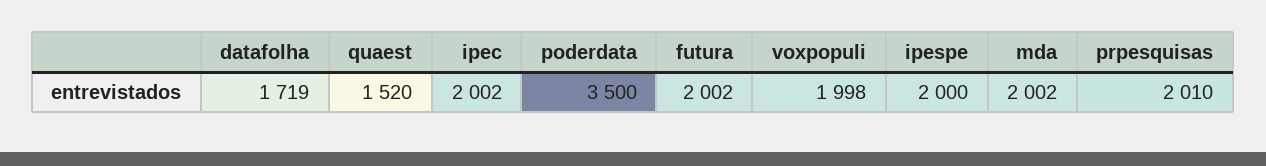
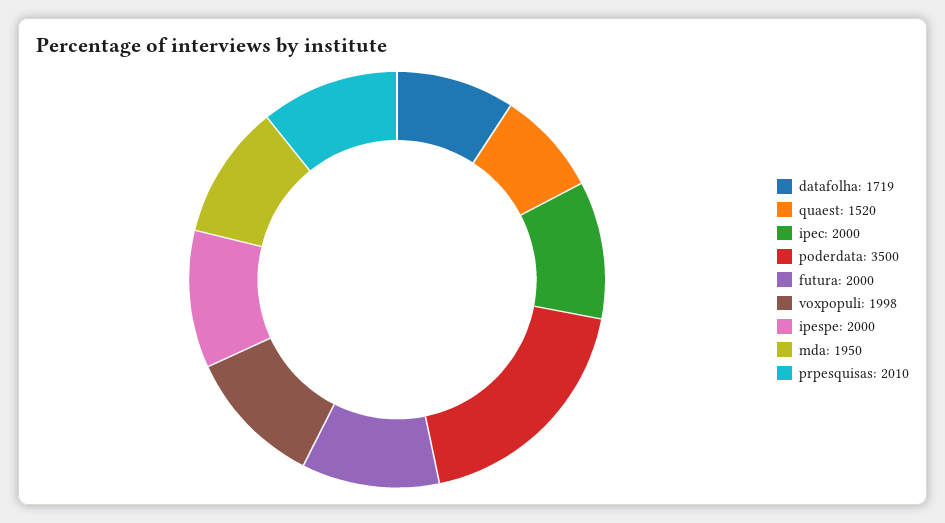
ipec: 2002 -> 2000
futura: 2002 -> 2000
mda: 2002 -> 1950

